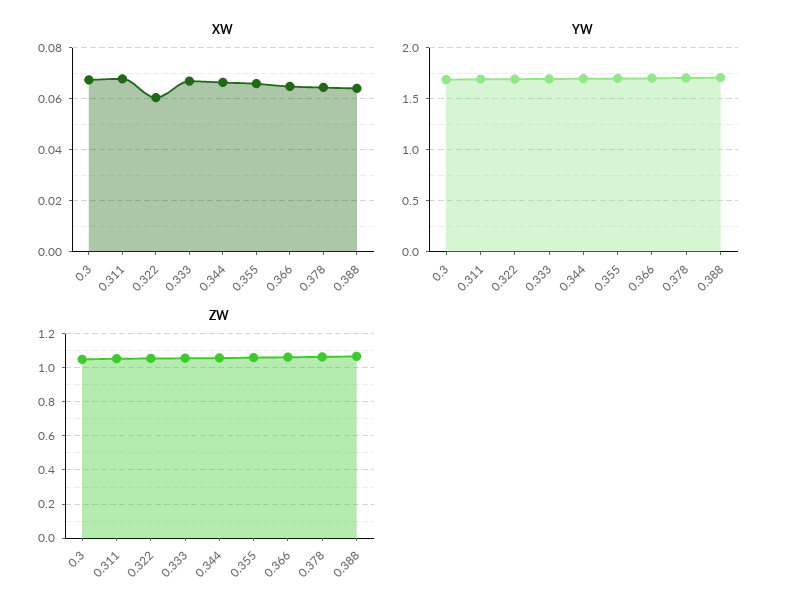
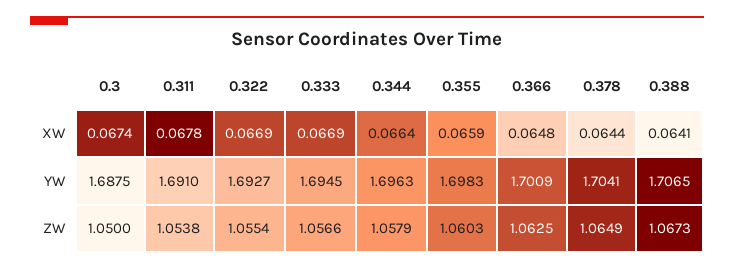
XW, 0.322: 0.06 -> 0.0669

